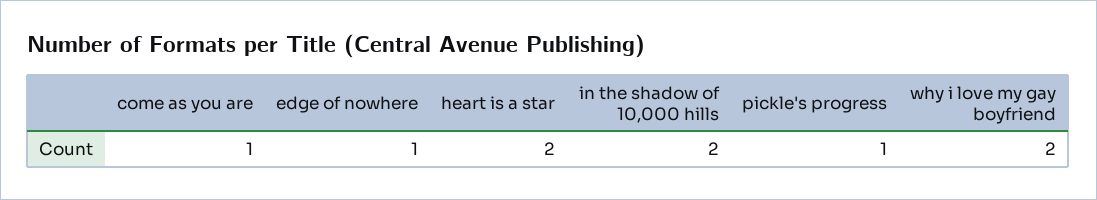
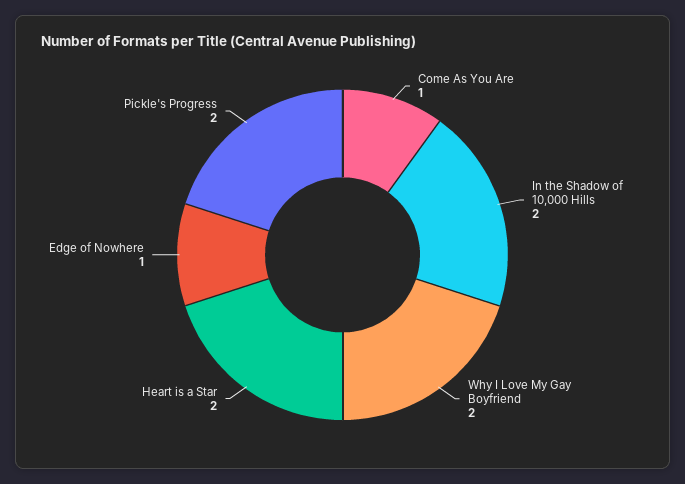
pickle's progress: 1 -> 2

